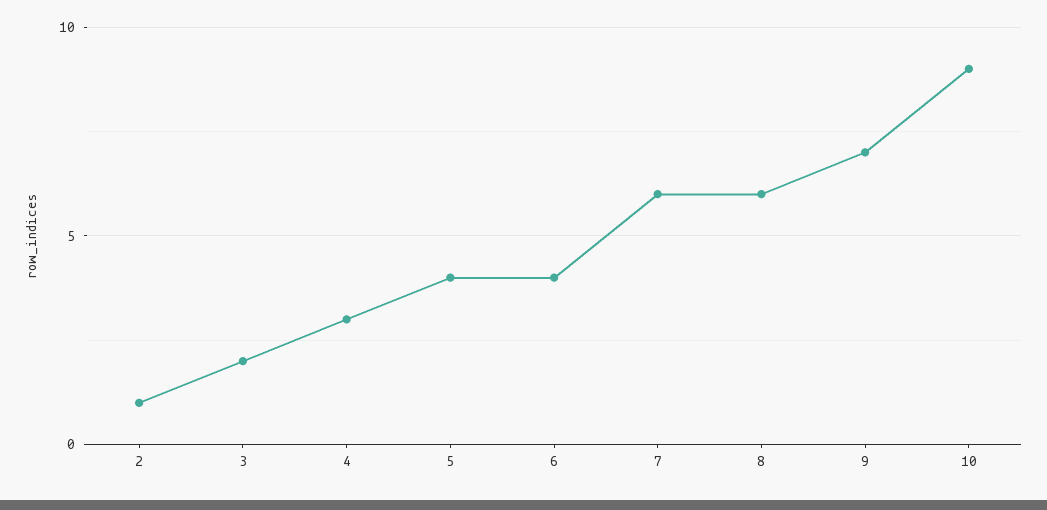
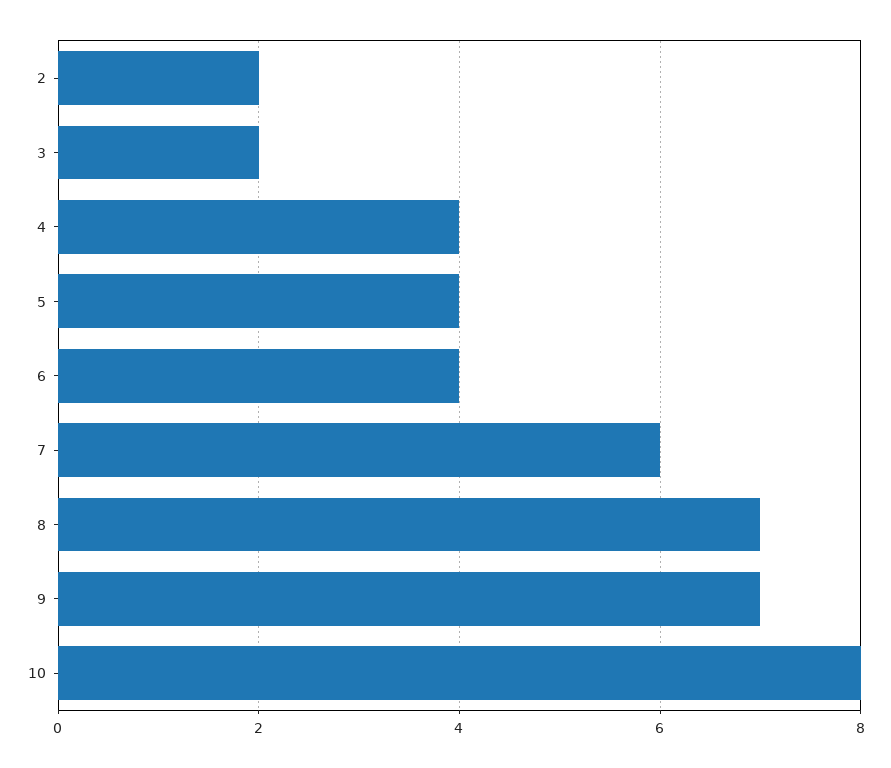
2: 1 -> 2
4: 3 -> 4
8: 6 -> 7
10: 9 -> 8

